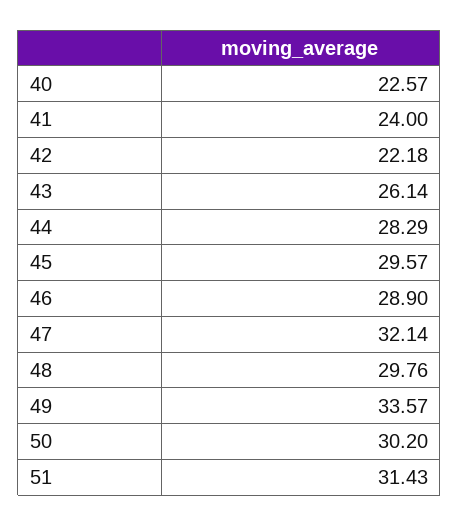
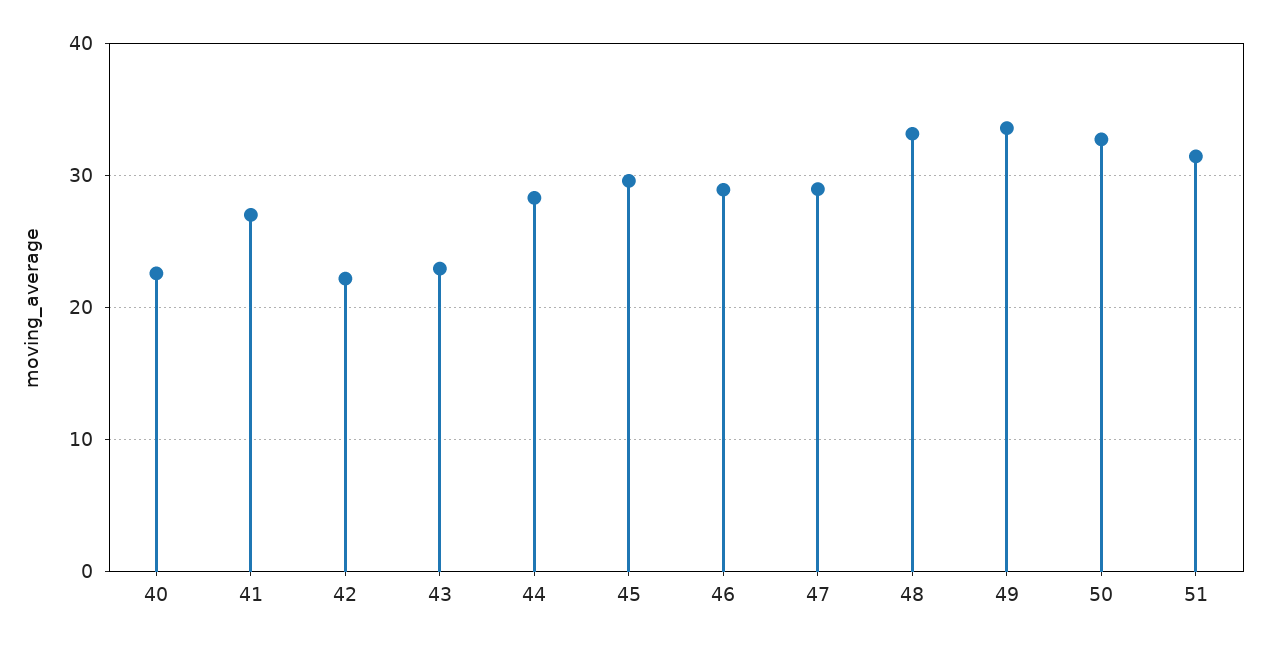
41: 24 -> 27
43: 26.14 -> 23
47: 32.14 -> 29
48: 29.76 -> 33
50: 30.2 -> 33

